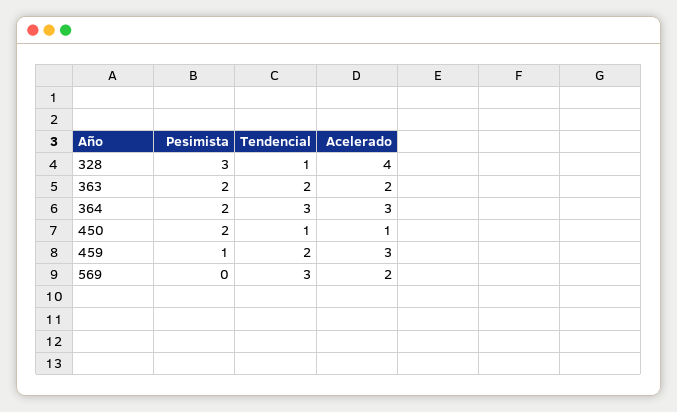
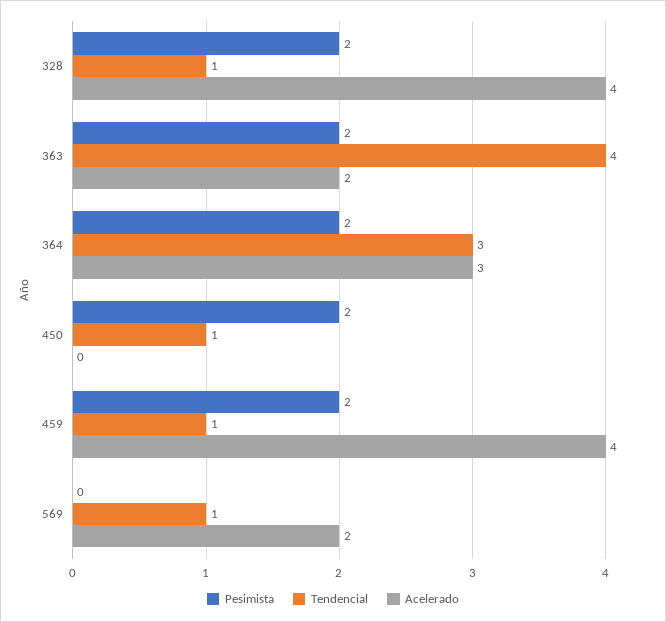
Pesimista, 328: 3 -> 2
Tendencial, 363: 2 -> 4
Acelerado, 450: 1 -> 0
Pesimista, 459: 1 -> 2
Tendencial, 459: 2 -> 1
Acelerado, 459: 3 -> 4
Tendencial, 569: 3 -> 1

